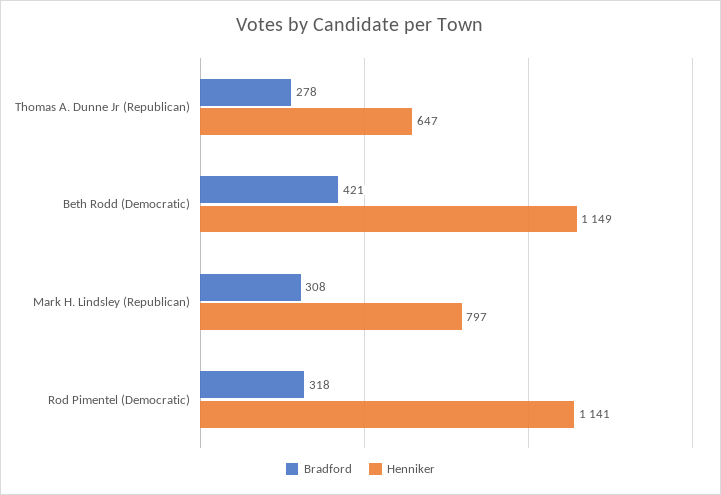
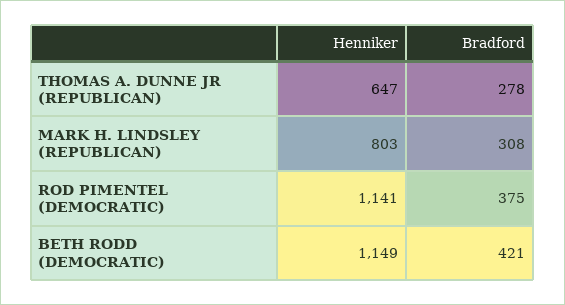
Henniker, Mark H. Lindsley (Republican): 797 -> 803
Bradford, Rod Pimentel (Democratic): 318 -> 375

